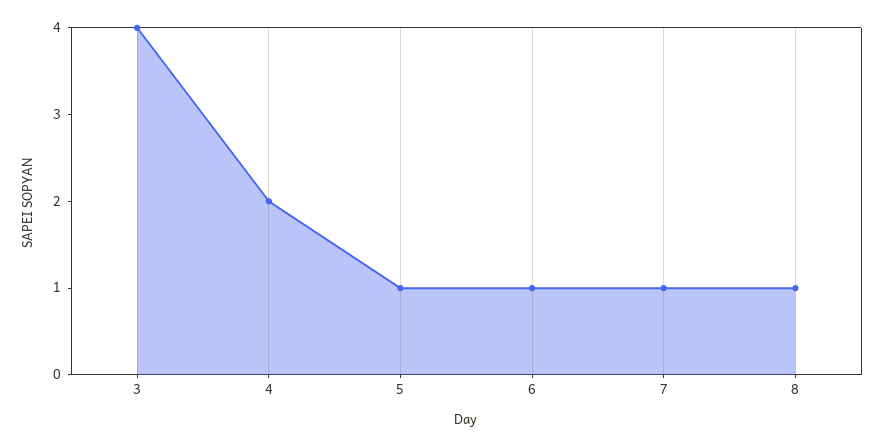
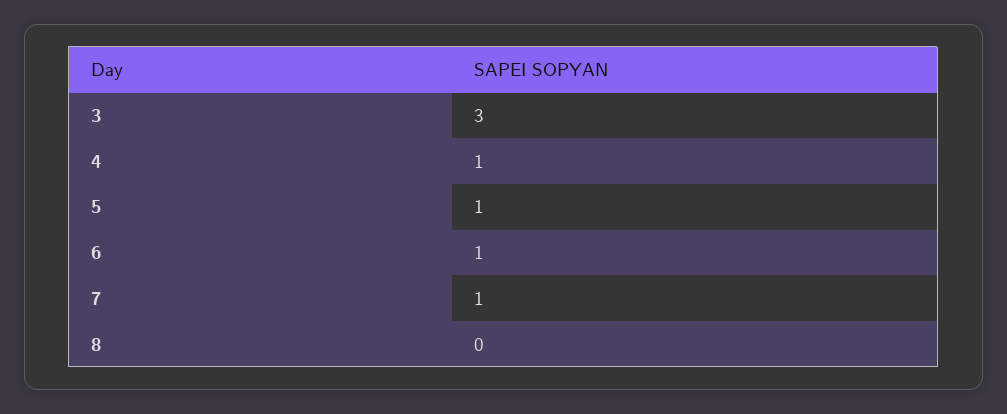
3: 4 -> 3
4: 2 -> 1
8: 1 -> 0

